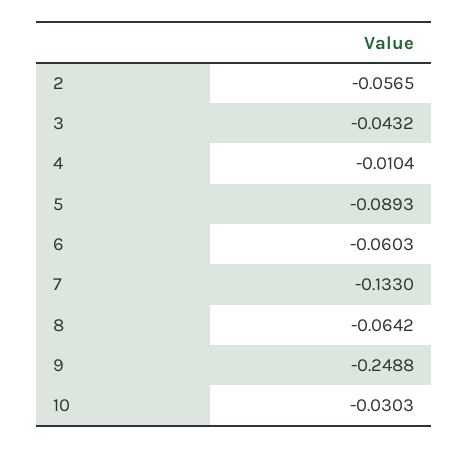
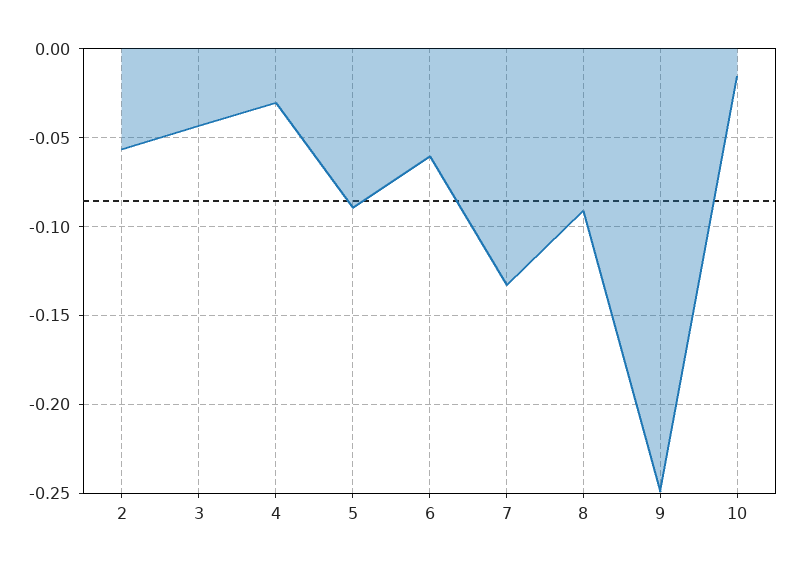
4: -0.0104 -> -0.03
8: -0.0642 -> -0.09
10: -0.0303 -> -0.015

